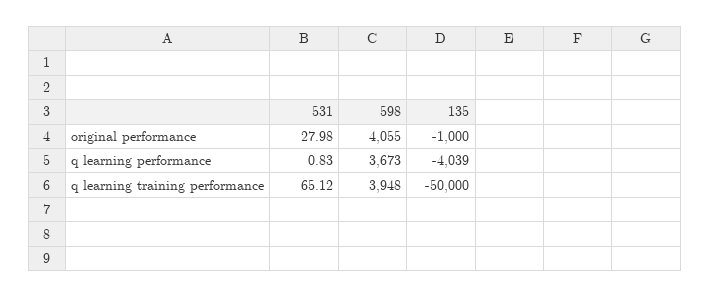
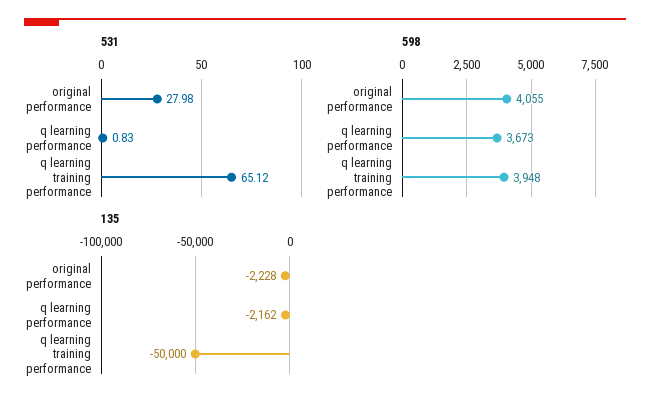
135, original performance: -1000 -> -2228
135, q learning performance: -4039 -> -2162

